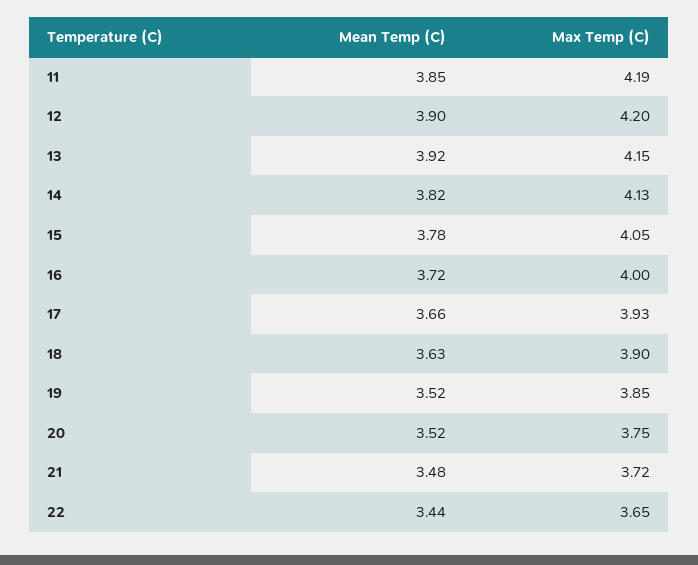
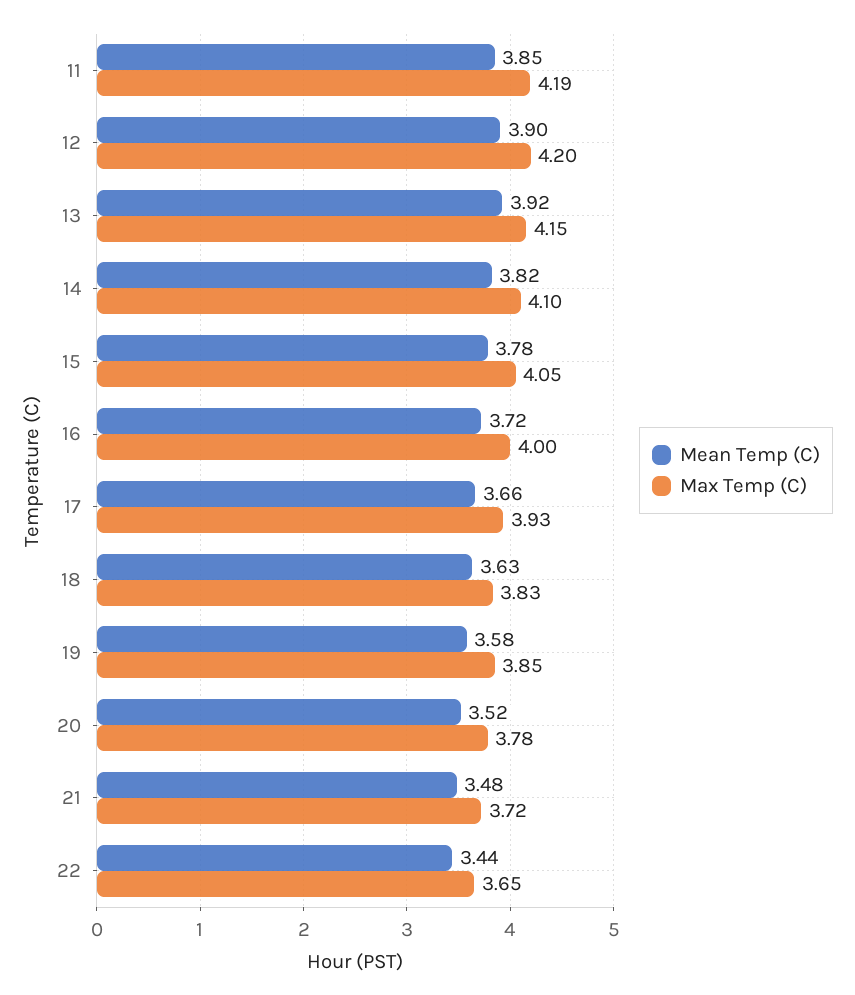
Max Temp (C), 14: 4.13 -> 4.1
Max Temp (C), 18: 3.9 -> 3.83
Mean Temp (C), 19: 3.52 -> 3.58
Max Temp (C), 20: 3.75 -> 3.78

